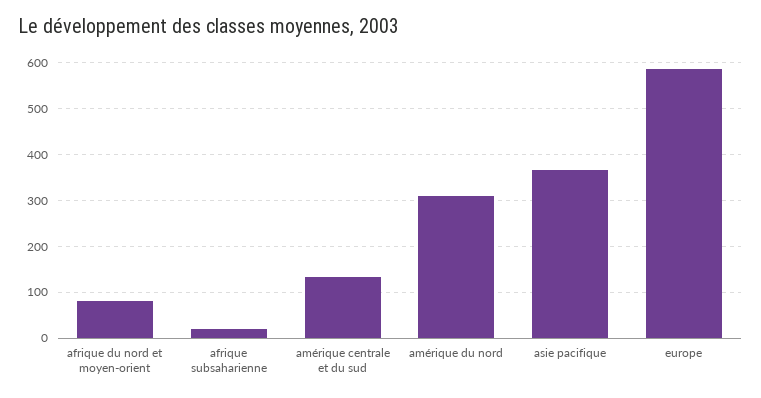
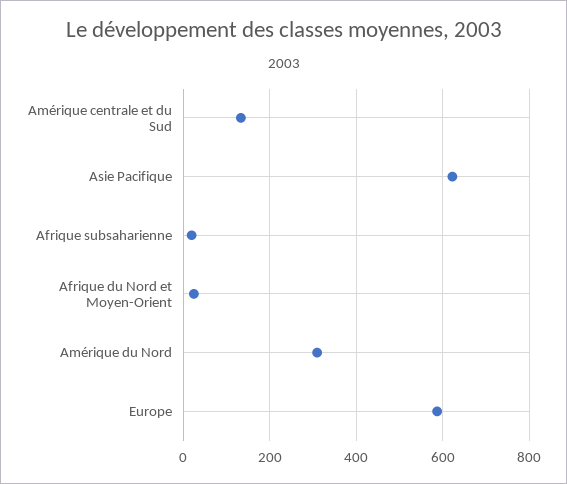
afrique du nord et moyen-orient: 80 -> 20
asie pacifique: 360 -> 620

